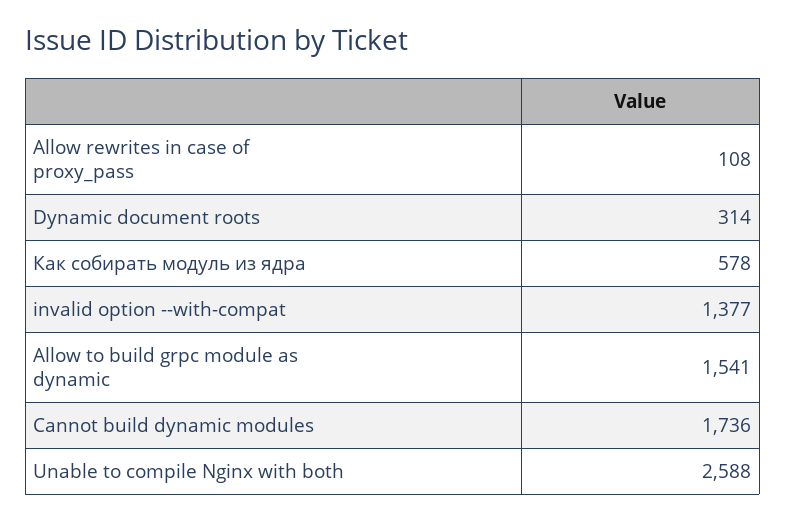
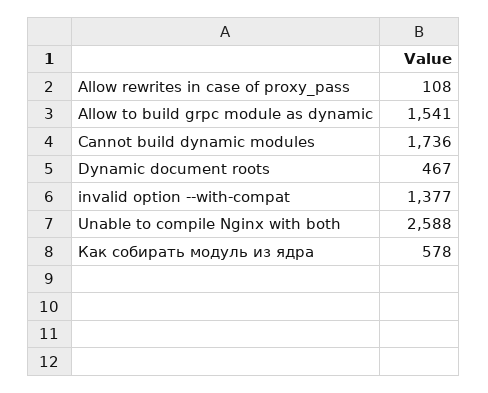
Dynamic document roots: 314 -> 467

